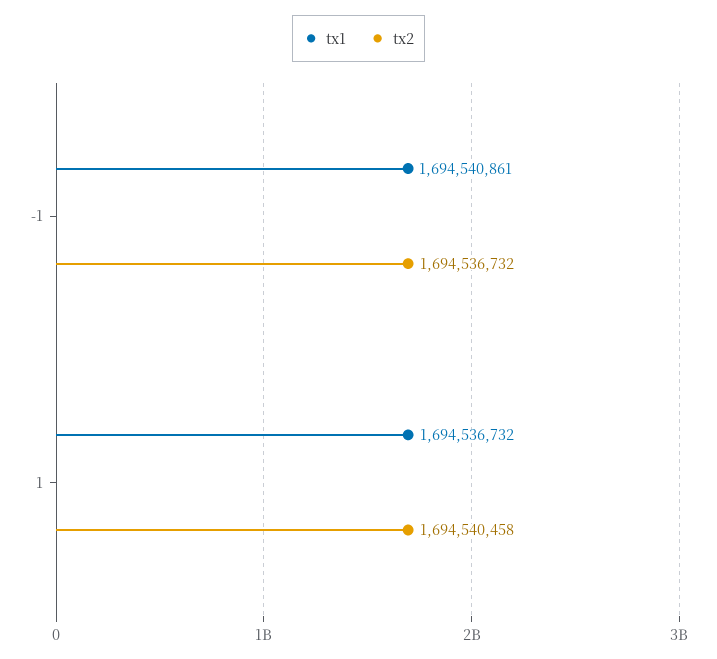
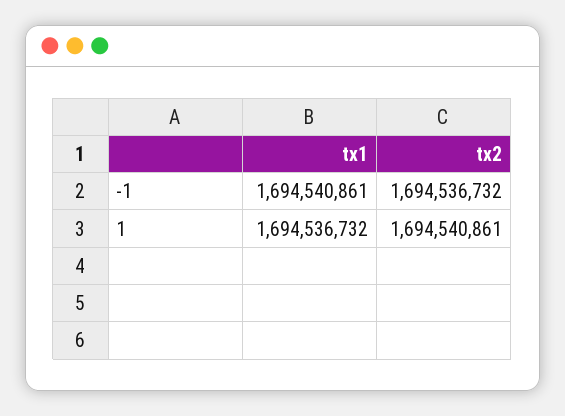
tx2, 1: 1694540458 -> 1694540861

